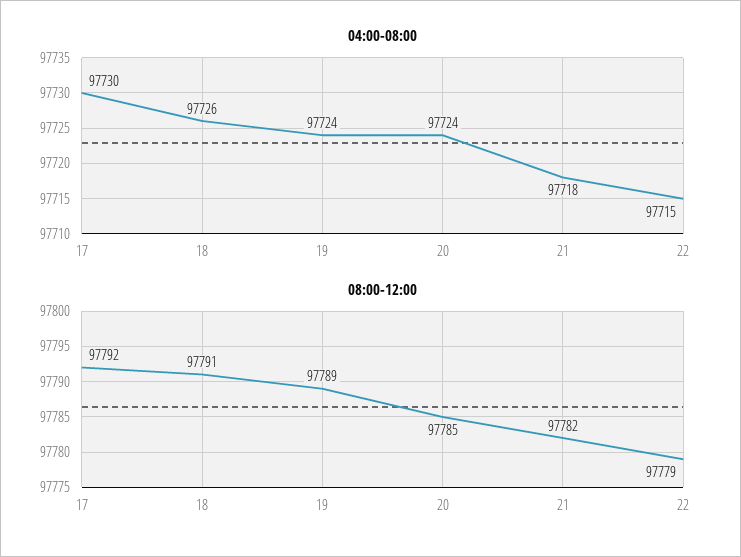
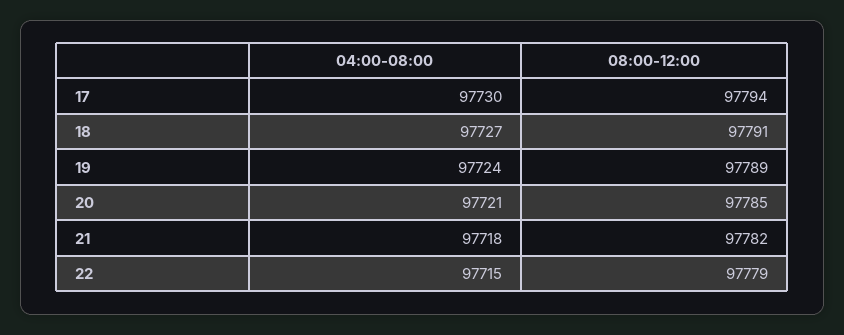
04:00-08:00, 18: 97726 -> 97727
04:00-08:00, 20: 97724 -> 97721
08:00-12:00, 17: 97792 -> 97794

